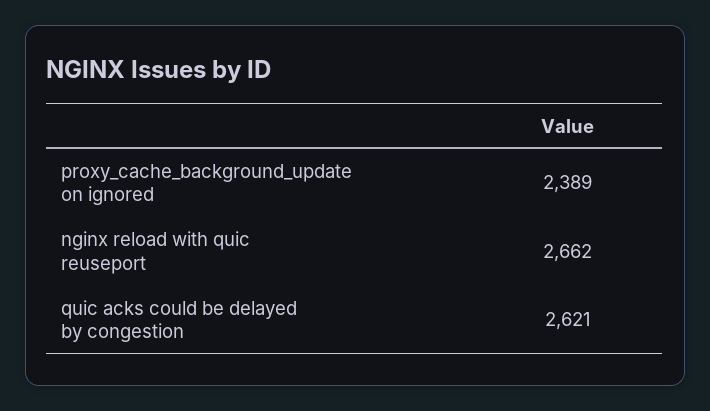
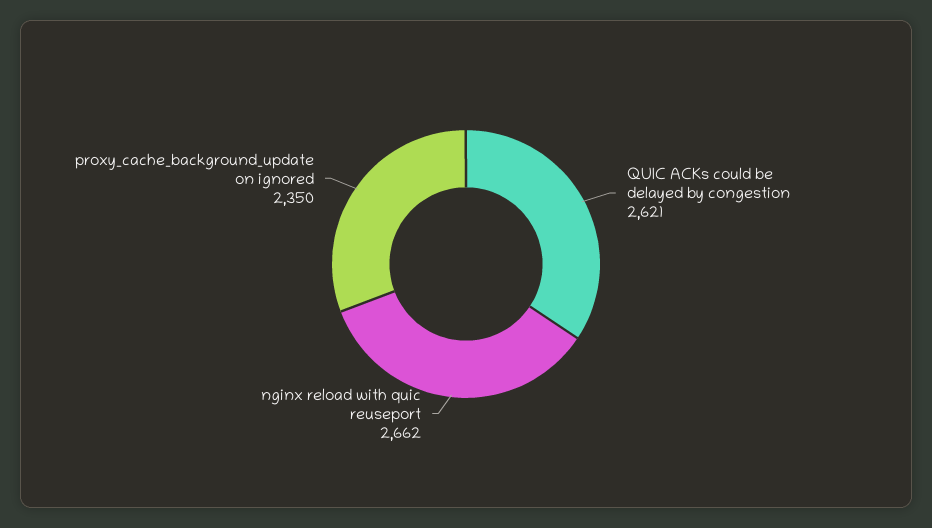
proxy_cache_background_update on ignored: 2389 -> 2350

